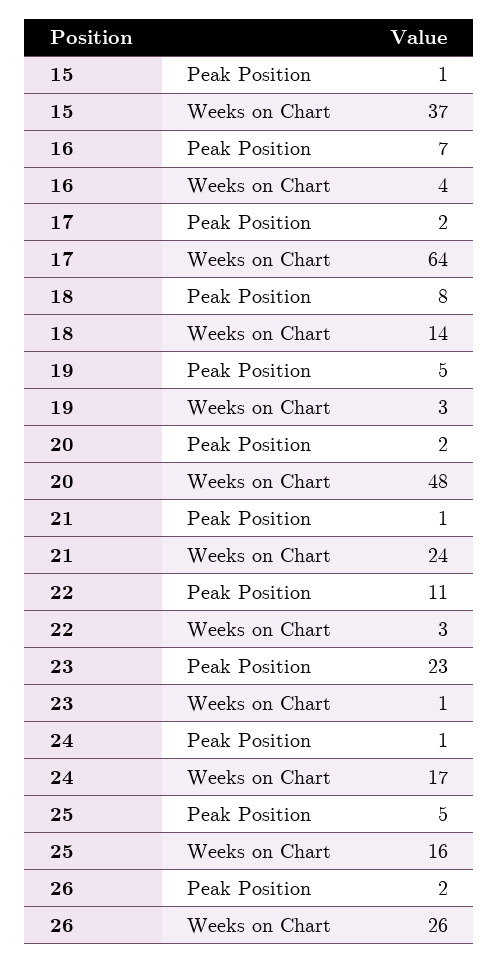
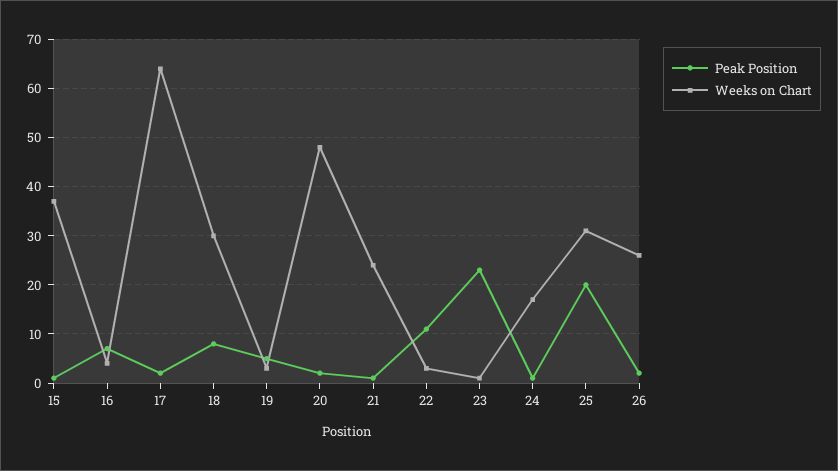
Weeks on Chart, 18: 14 -> 30
Peak Position, 25: 5 -> 20
Weeks on Chart, 25: 16 -> 30

